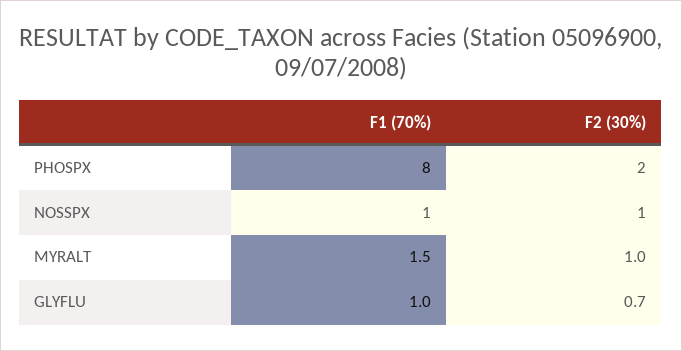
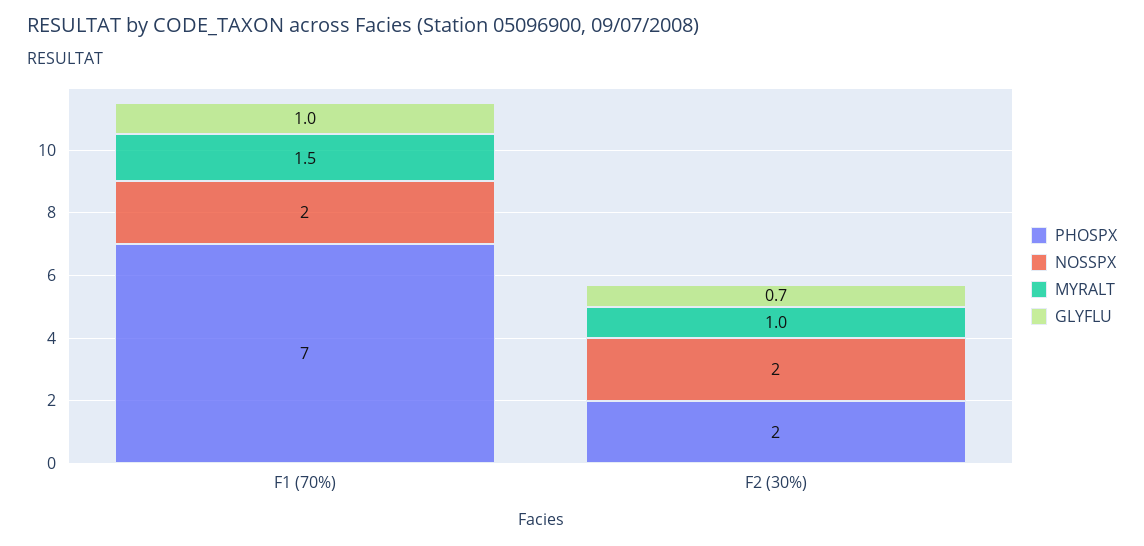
PHOSPX, F1 (70%): 8 -> 7
NOSSPX, F1 (70%): 1 -> 2
NOSSPX, F2 (30%): 1 -> 2

